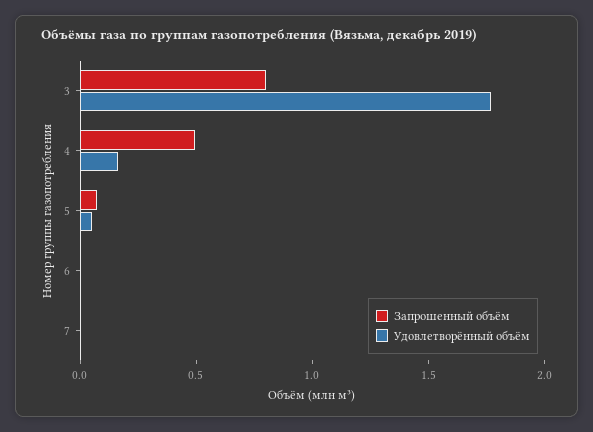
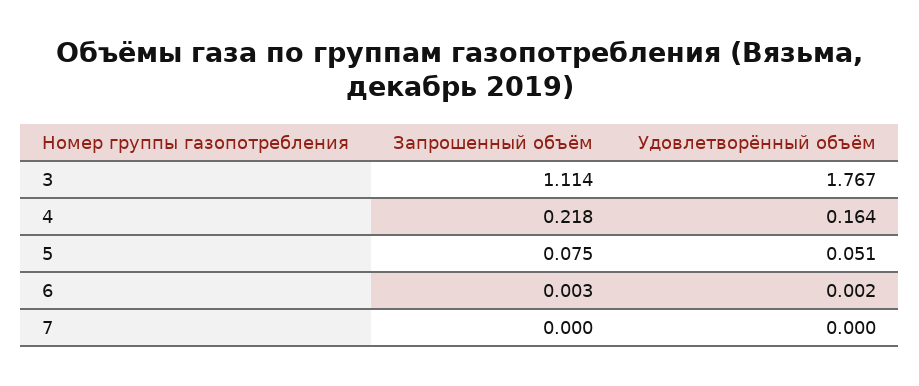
Запрошенный объём, 3: 0.8 -> 1.114
Запрошенный объём, 4: 0.5 -> 0.218

